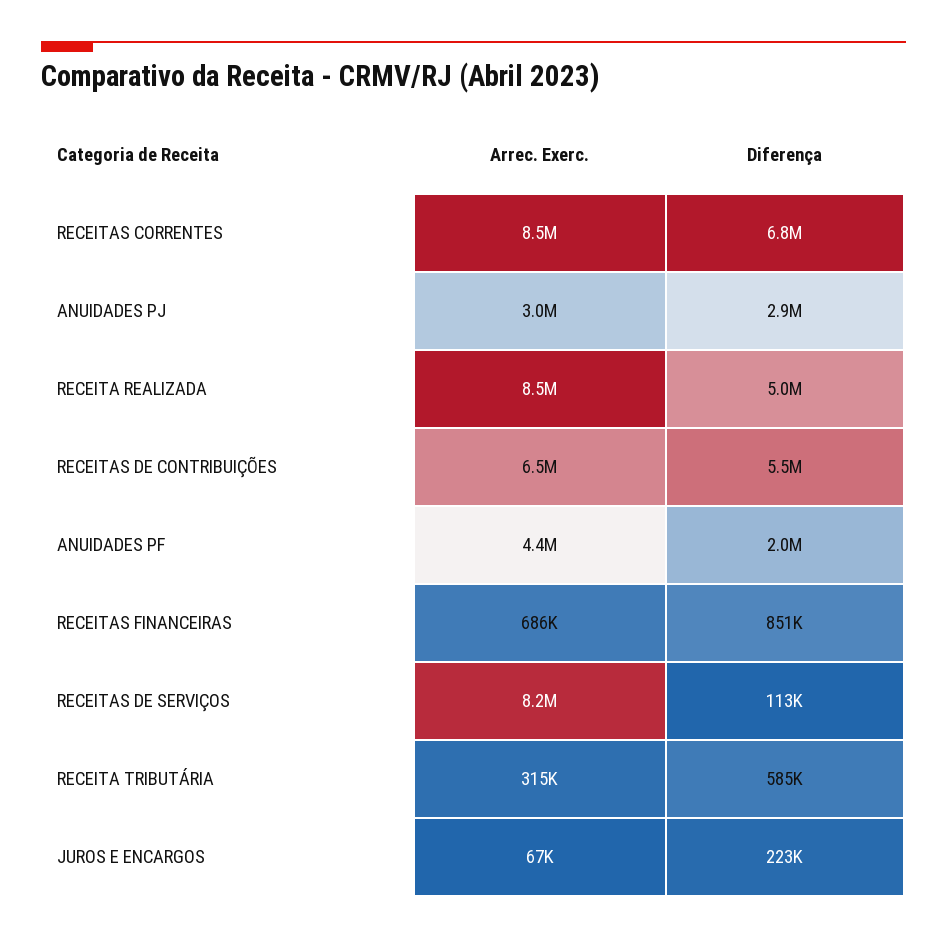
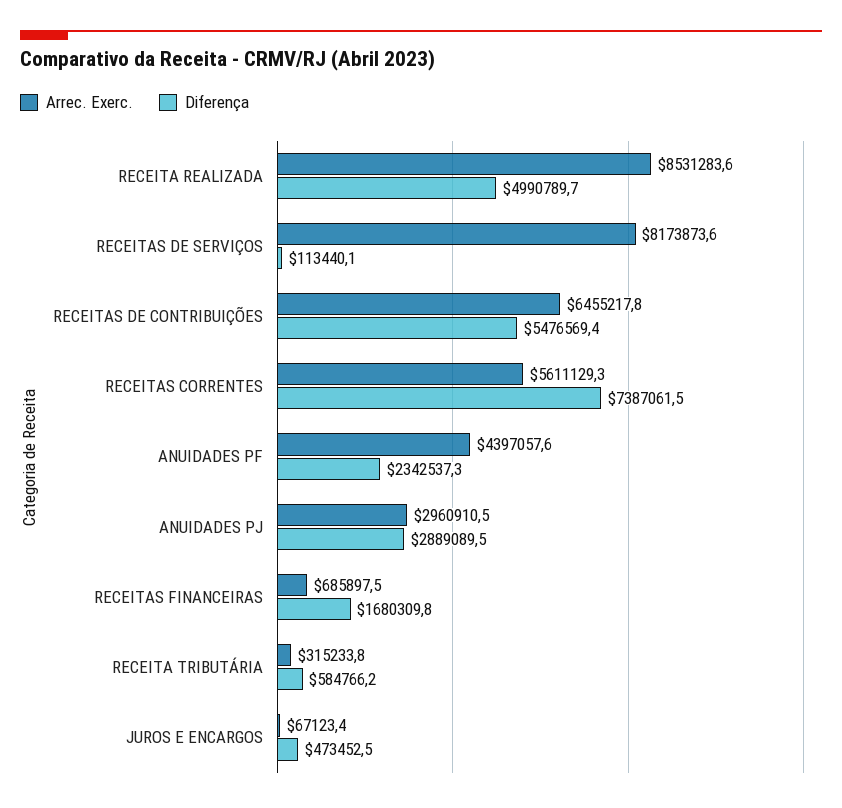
Arrec. Exerc., RECEITAS CORRENTES: 8500000 -> 5611129.3
Diferença, RECEITAS CORRENTES: 6800000 -> 7387061.5
Diferença, ANUIDADES PF: 2000000 -> 2342537.3
Diferença, RECEITAS FINANCEIRAS: 851000 -> 1680309.8
Diferença, JUROS E ENCARGOS: 223000 -> 473452.5

